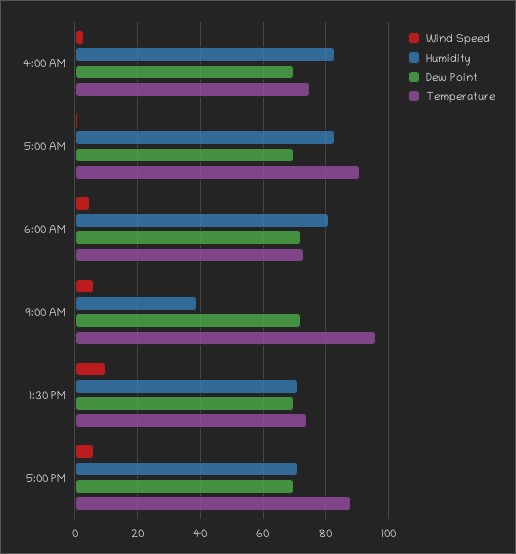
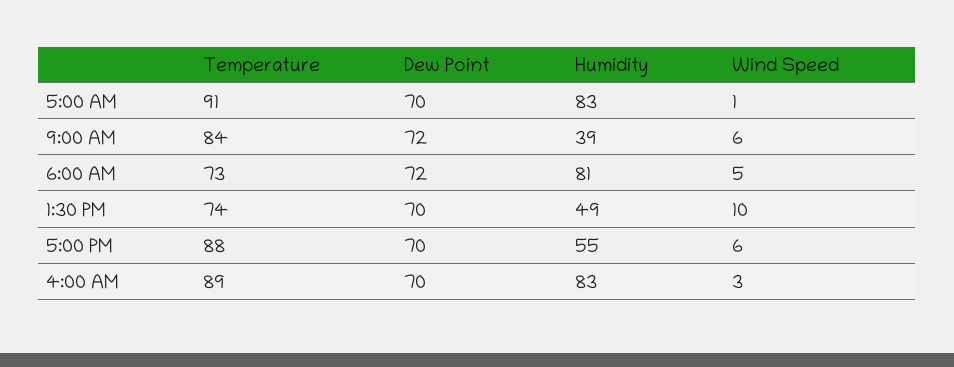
Temperature, 4:00 AM: 75 -> 89
Temperature, 9:00 AM: 95 -> 84
Humidity, 1:30 PM: 70 -> 49
Humidity, 5:00 PM: 70 -> 55

